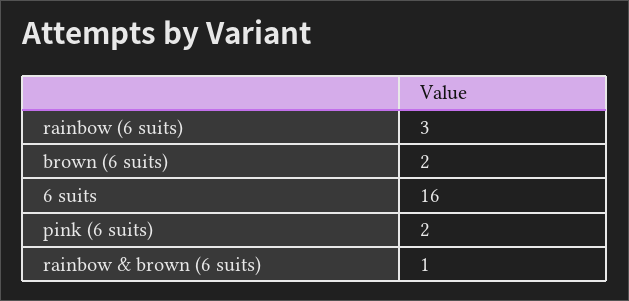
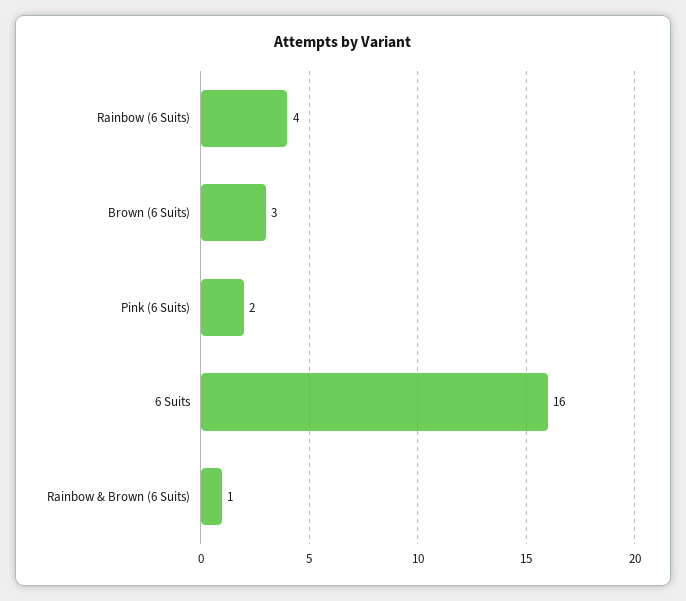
rainbow (6 suits): 3 -> 4
brown (6 suits): 2 -> 3

